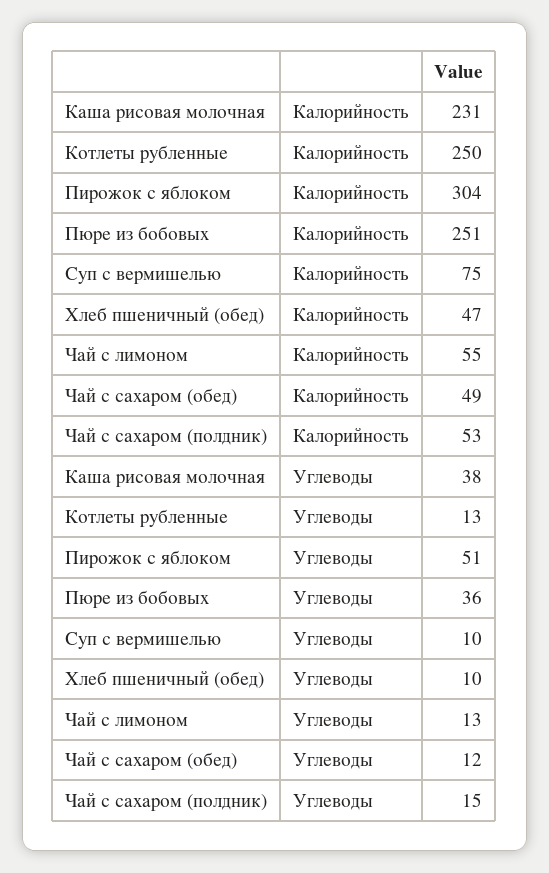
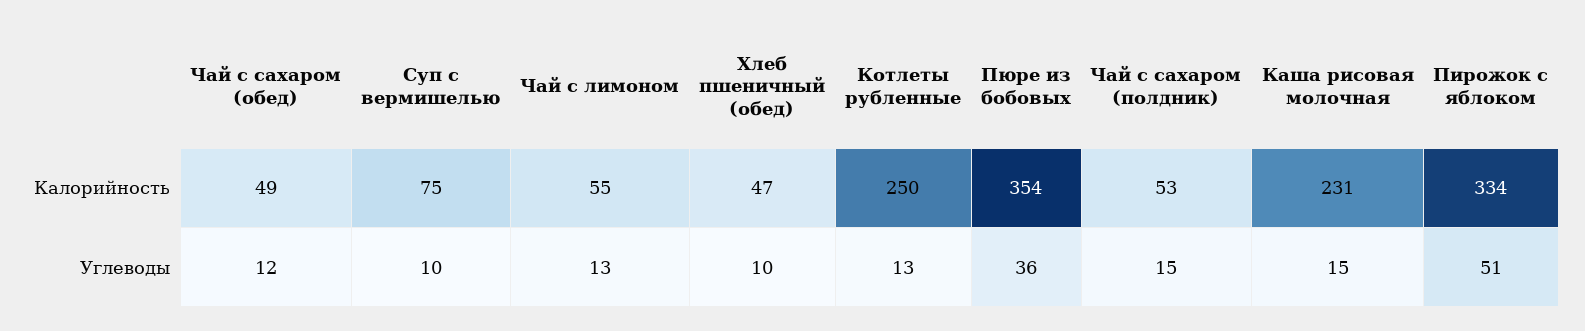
Пирожок с яблоком, Калорийность: 304 -> 334
Пюре из бобовых, Калорийность: 251 -> 354
Каша рисовая молочная, Углеводы: 38 -> 15

